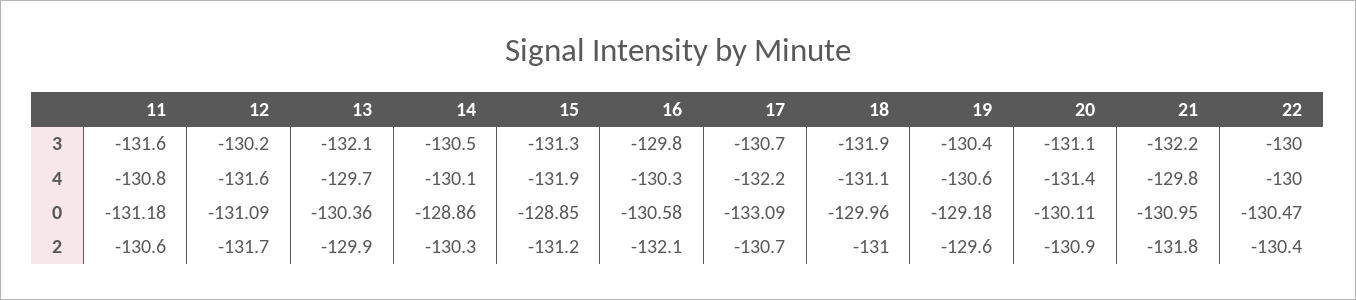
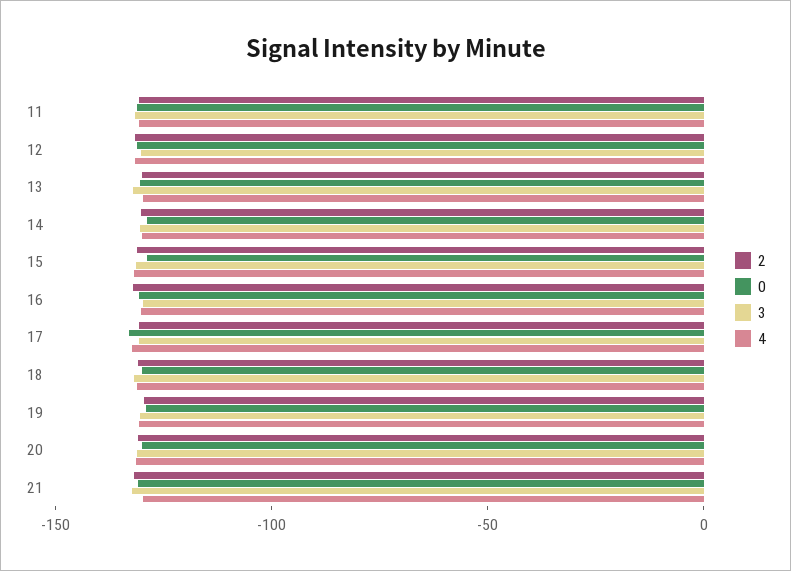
3, 22: -130 -> none
4, 22: -130 -> none
0, 22: -130.47 -> none
2, 22: -130.4 -> none

